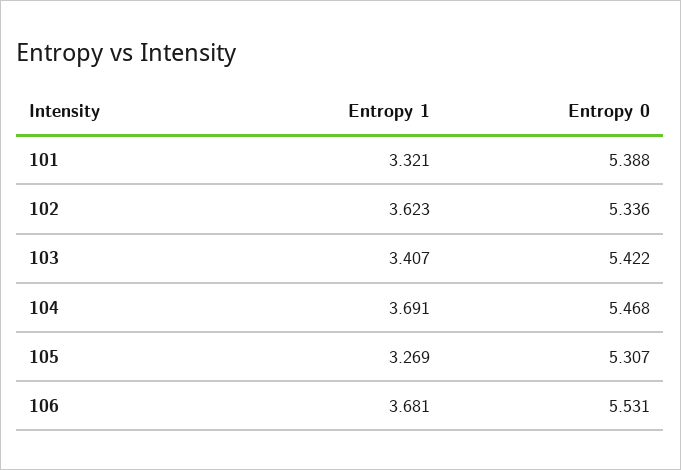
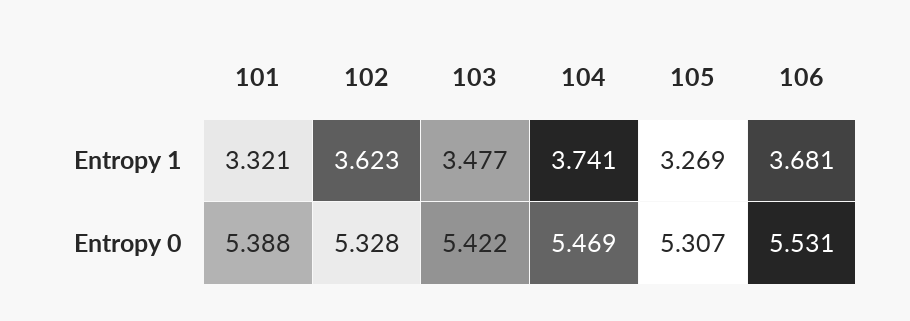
Entropy 0, 102: 5.336 -> 5.328
Entropy 1, 103: 3.407 -> 3.477
Entropy 1, 104: 3.691 -> 3.741
Entropy 0, 104: 5.468 -> 5.469

